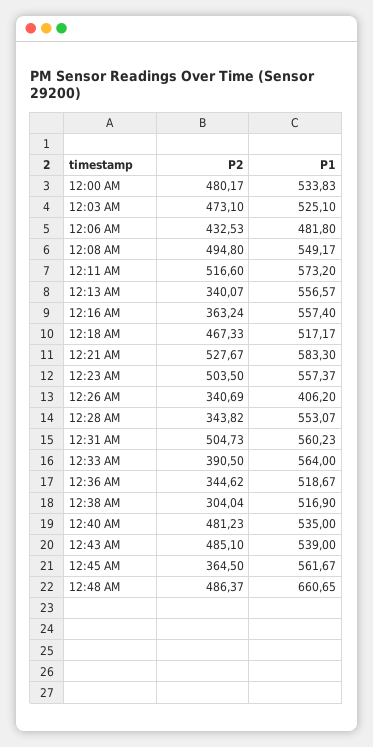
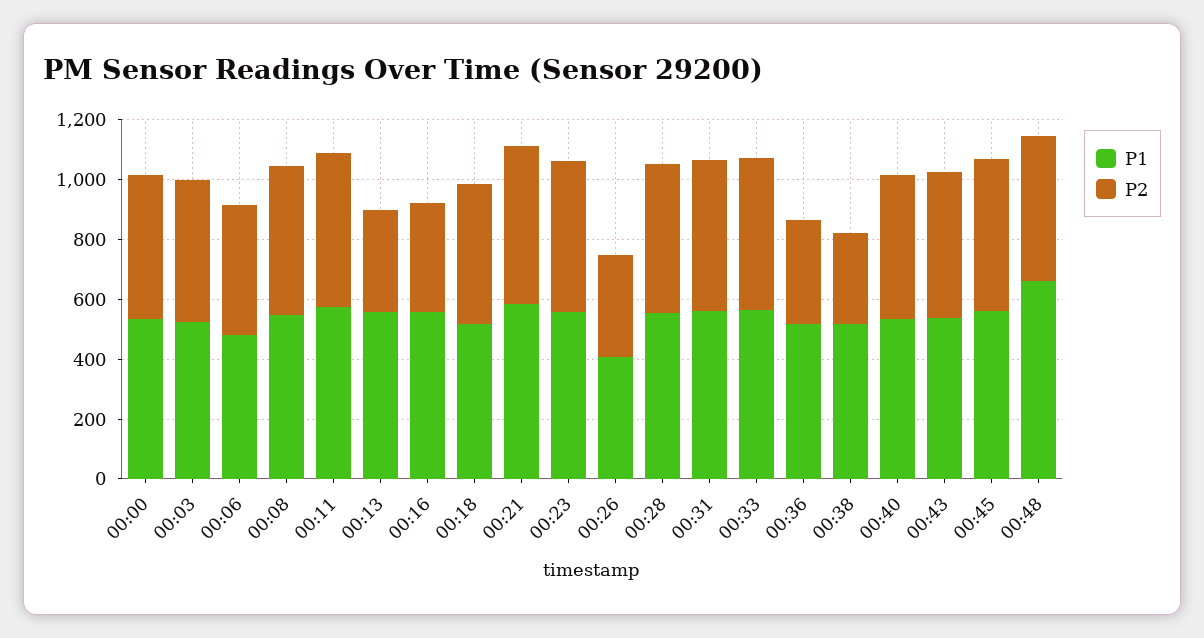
P2, 12:28 AM: 343.82 -> 500
P2, 12:33 AM: 390.5 -> 500
P2, 12:45 AM: 364.5 -> 500

